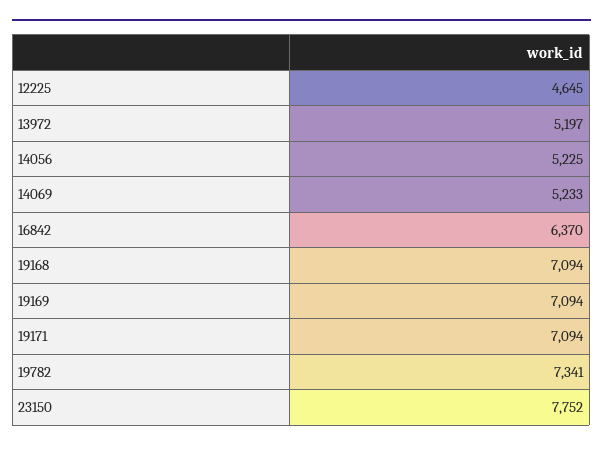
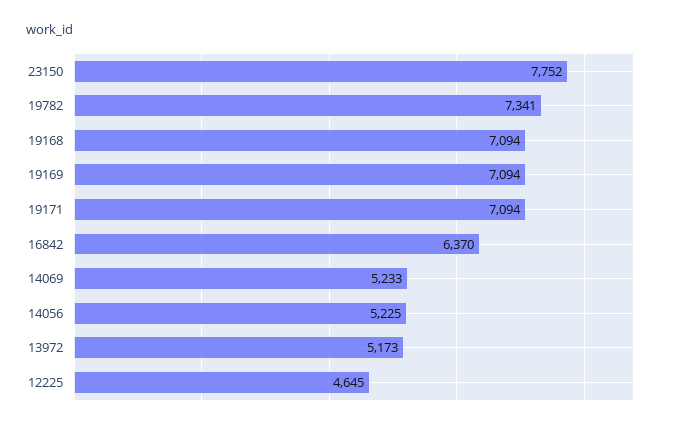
13972: 5197 -> 5173

